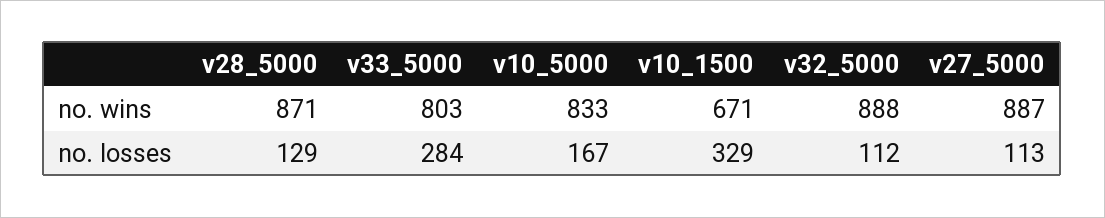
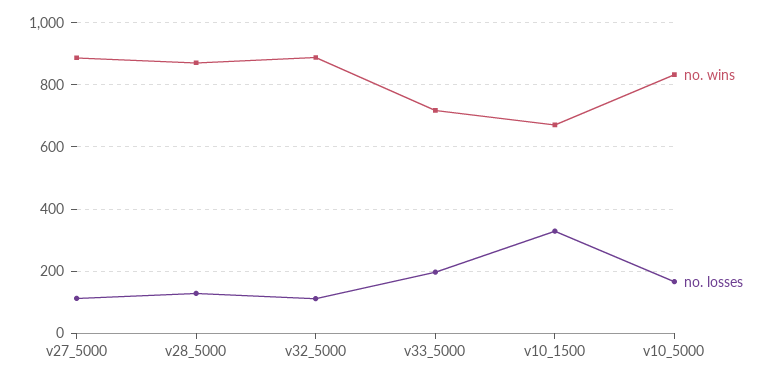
no. wins, v33_5000: 803 -> 720
no. losses, v33_5000: 284 -> 200

